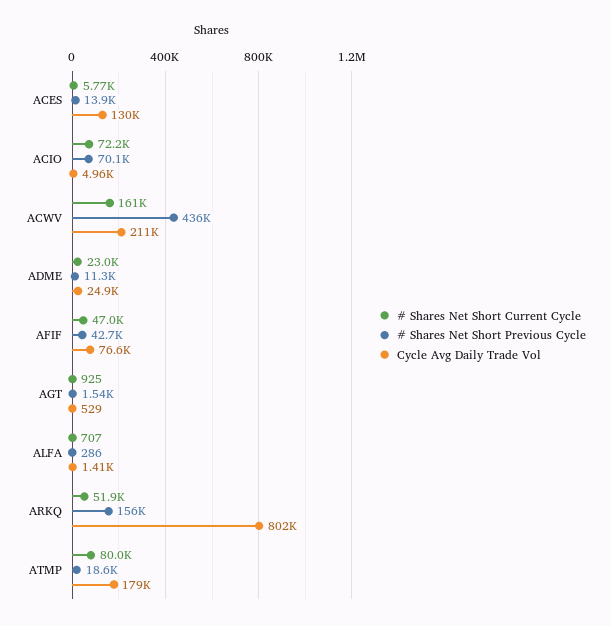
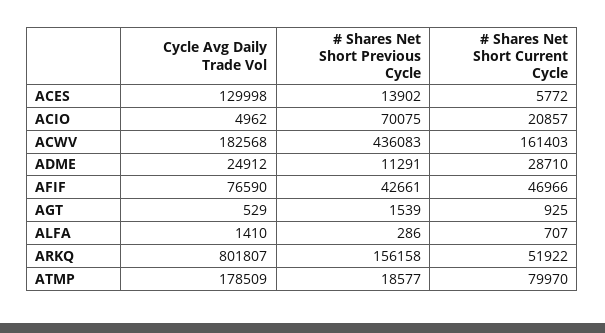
# Shares Net Short Current Cycle, ACIO: 72200 -> 20857
Cycle Avg Daily Trade Vol, ACWV: 211000 -> 182568
# Shares Net Short Current Cycle, ADME: 23000 -> 28710

